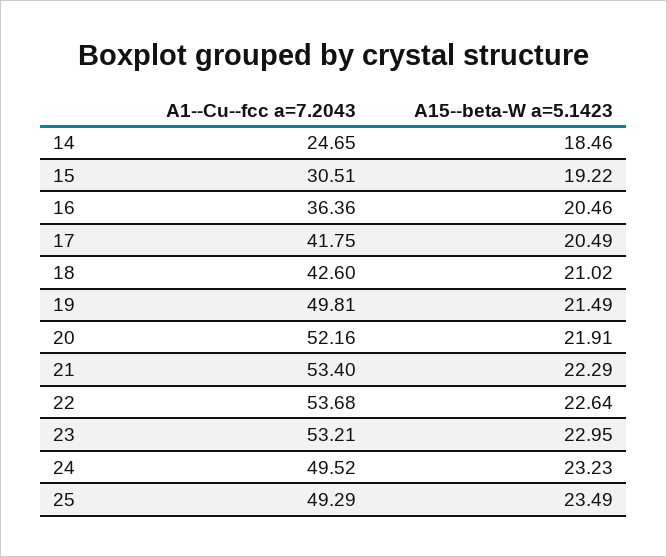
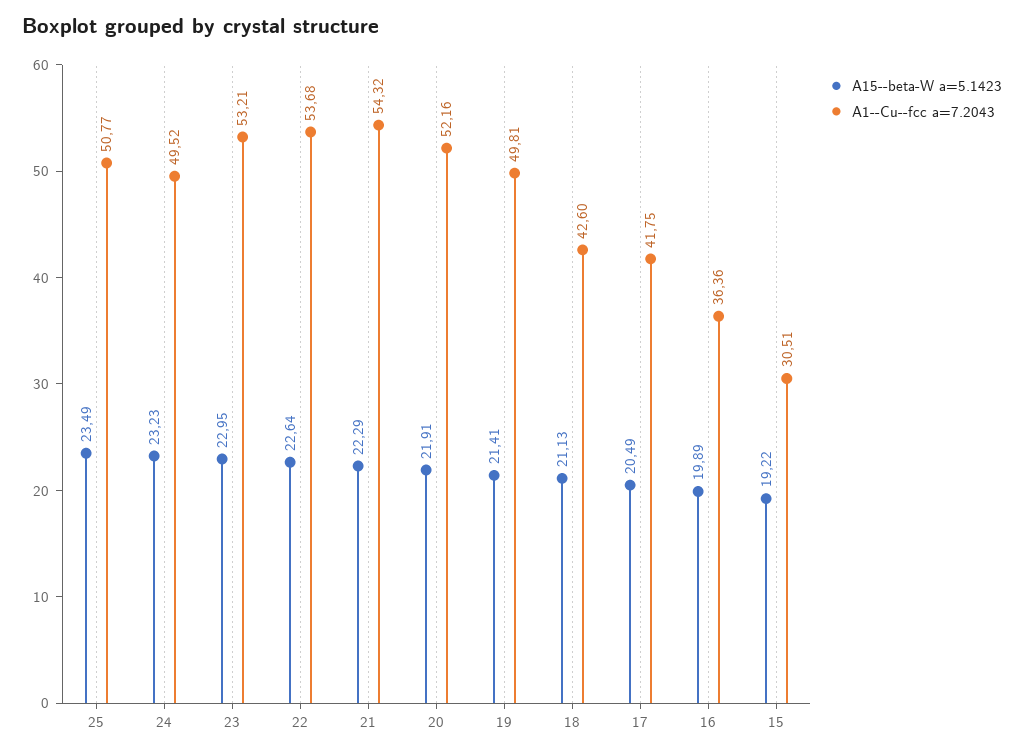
A1--Cu--fcc a=7.2043, 14: 24.65 -> none
A15--beta-W a=5.1423, 14: 18.46 -> none
A15--beta-W a=5.1423, 16: 20.46 -> 19.89
A15--beta-W a=5.1423, 18: 21.02 -> 21.13
A15--beta-W a=5.1423, 19: 21.49 -> 21.41
A1--Cu--fcc a=7.2043, 21: 53.4 -> 54.32
A1--Cu--fcc a=7.2043, 25: 49.29 -> 50.77

